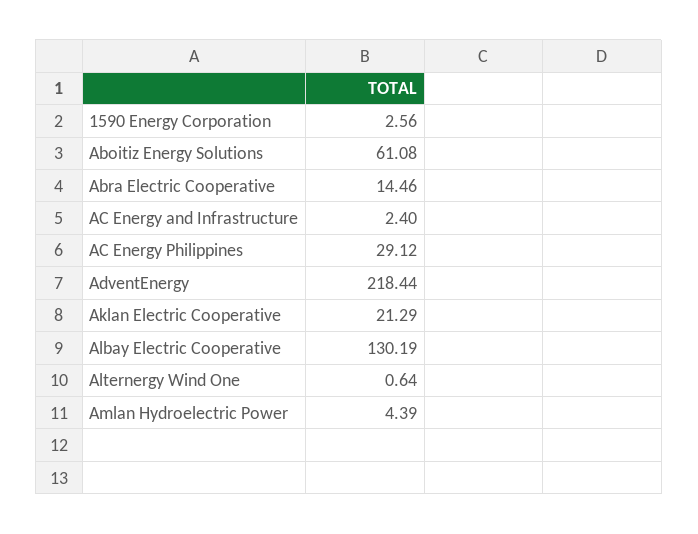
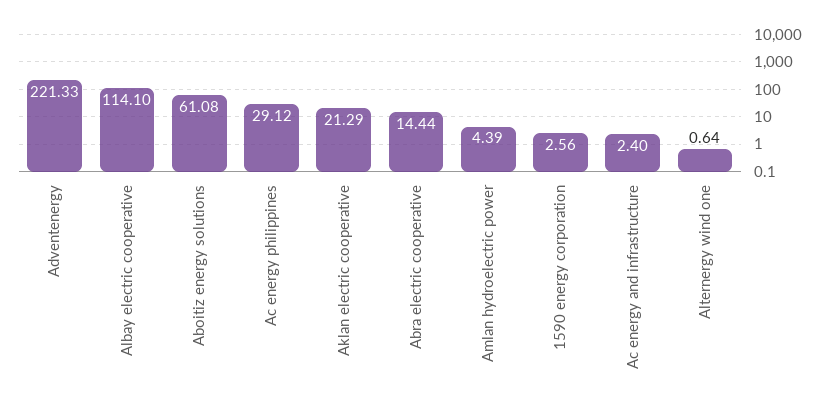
Abra Electric Cooperative: 14.46 -> 14.44
AdventEnergy: 218.44 -> 221.33
Albay Electric Cooperative: 130.19 -> 114.1

